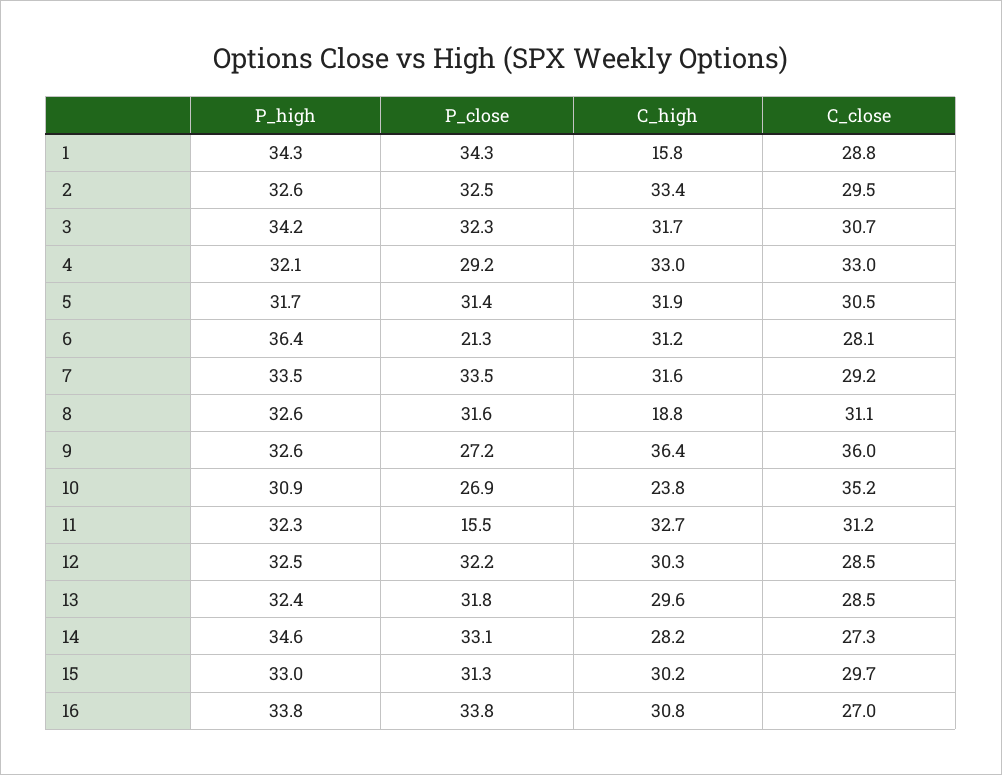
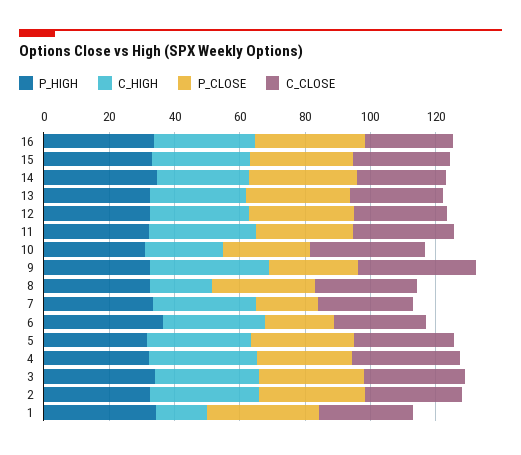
P_close, 7: 33.5 -> 20
P_close, 11: 15.5 -> 30

